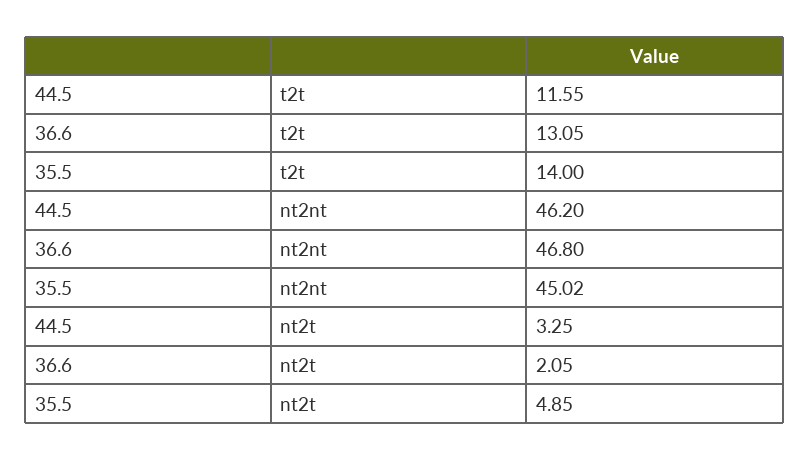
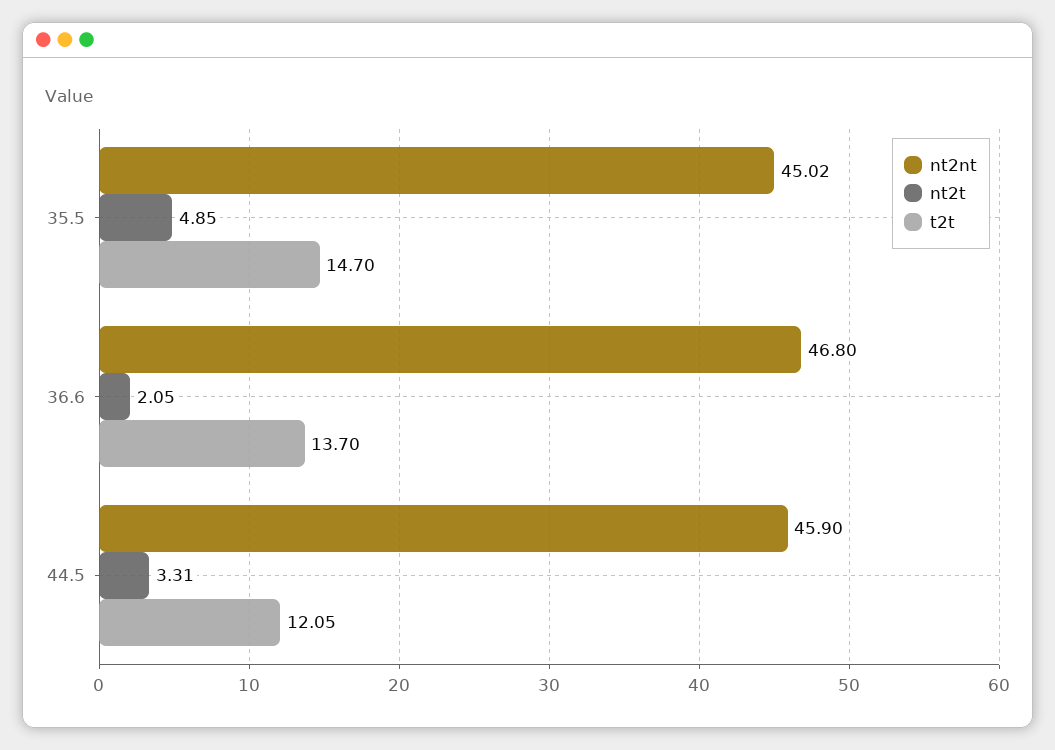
t2t, 44.5: 11.55 -> 12.05
t2t, 36.6: 13.05 -> 13.7
t2t, 35.5: 14 -> 14.7
nt2nt, 44.5: 46.2 -> 45.9
nt2t, 44.5: 3.25 -> 3.31

